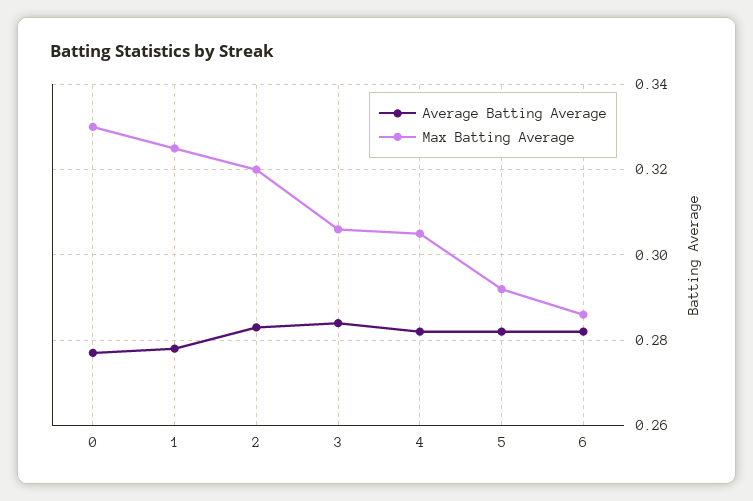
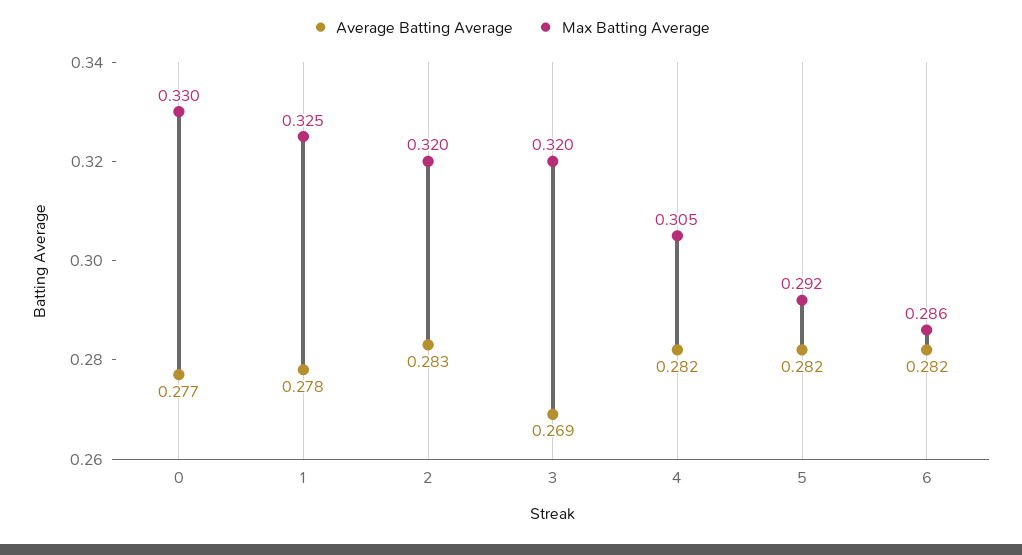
Average Batting Average, 3: 0.285 -> 0.269
Max Batting Average, 3: 0.305 -> 0.32

